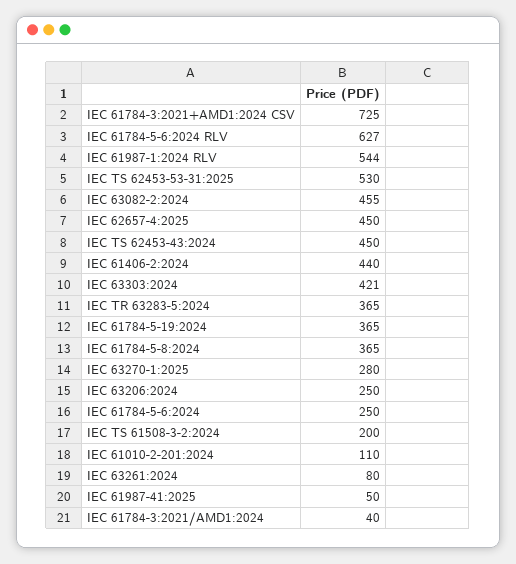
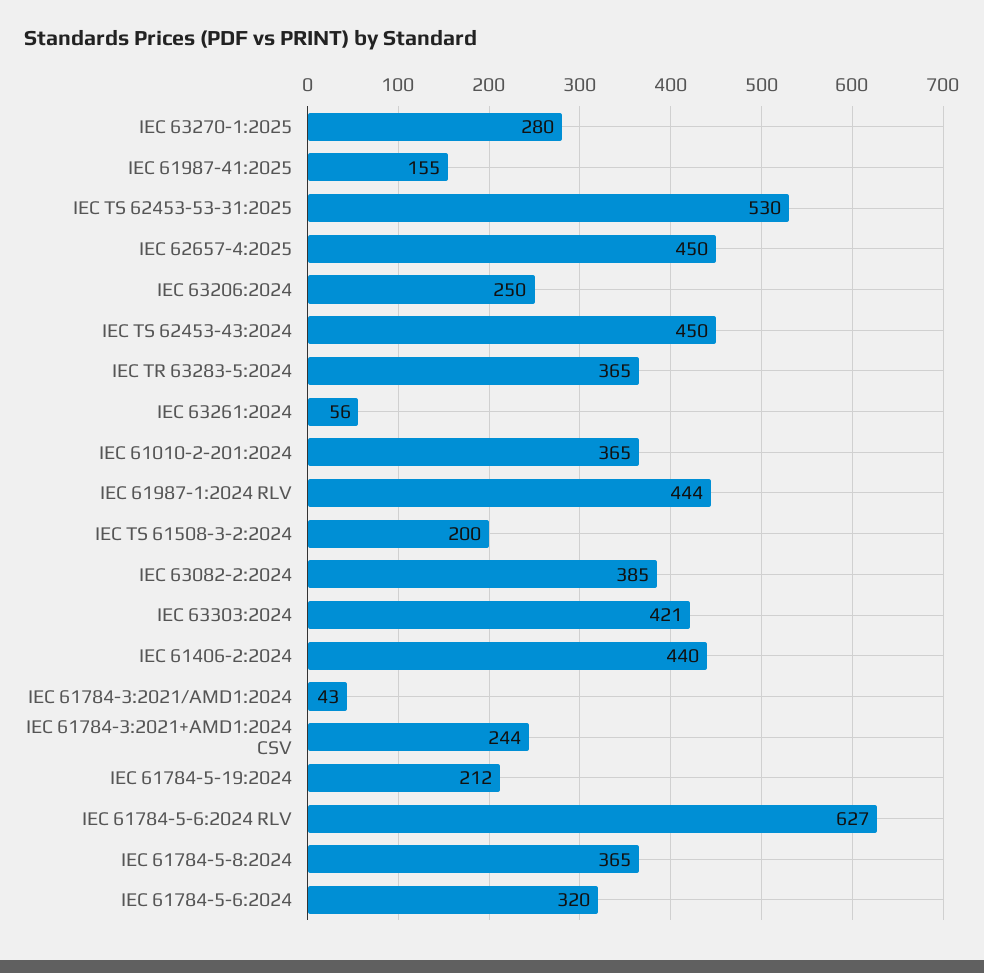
IEC 61784-3:2021+AMD1:2024 CSV: 725 -> 244
IEC 61987-1:2024 RLV: 544 -> 444
IEC 63082-2:2024: 455 -> 385
IEC 61784-5-19:2024: 365 -> 212
IEC 61784-5-6:2024: 250 -> 320
IEC 61010-2-201:2024: 110 -> 365
IEC 63261:2024: 80 -> 56
IEC 61987-41:2025: 50 -> 155
IEC 61784-3:2021/AMD1:2024: 40 -> 43

